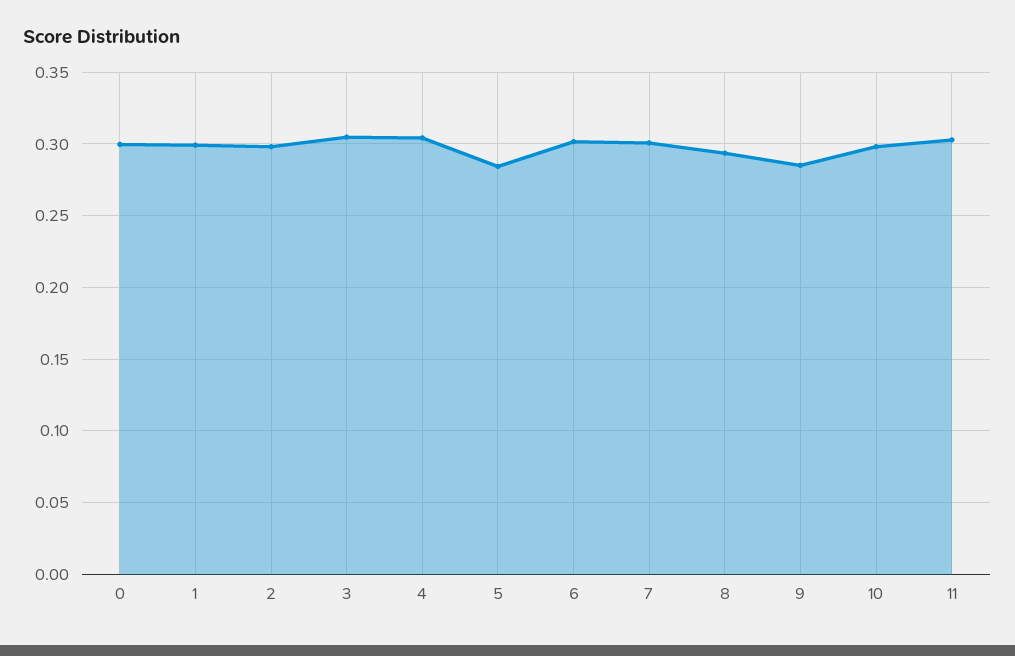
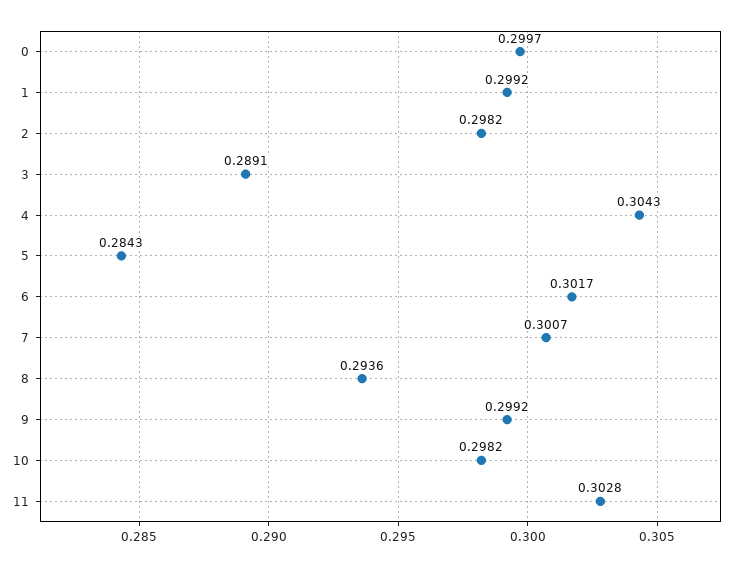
3: 0.305 -> 0.2891
9: 0.285 -> 0.2992

